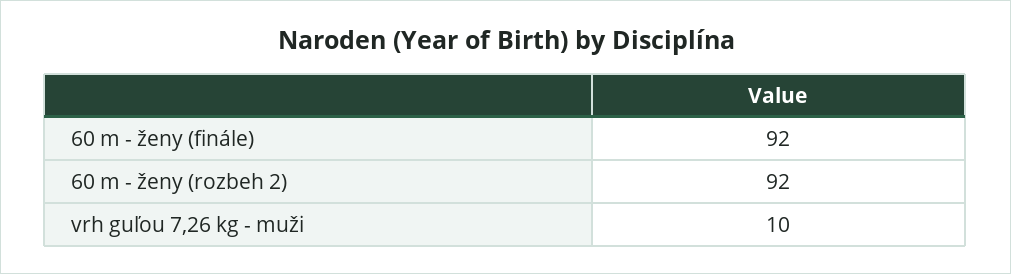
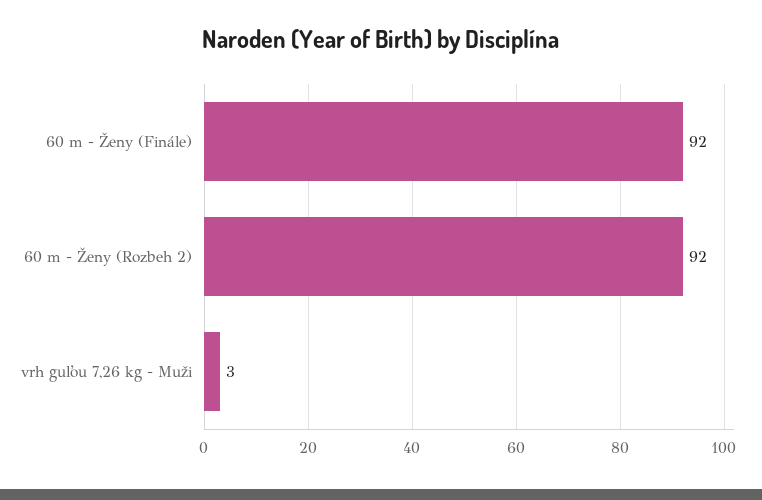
vrh guľou 7,26 kg - muži: 10 -> 3

